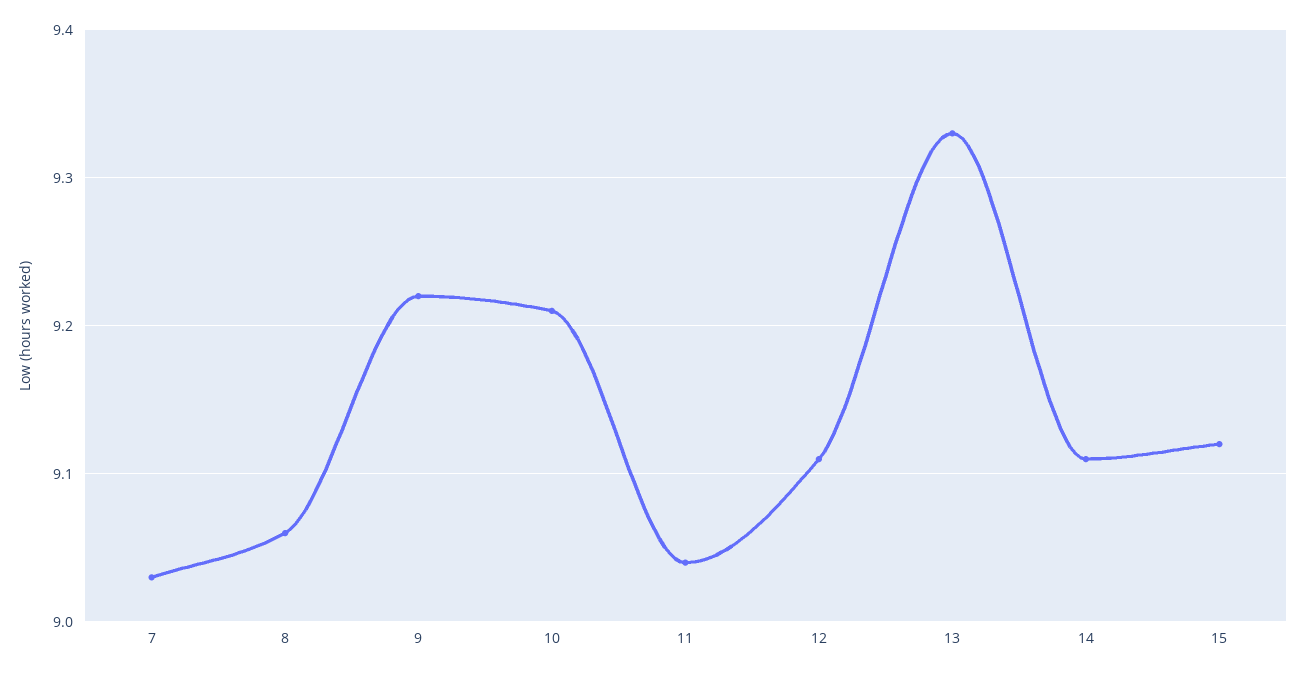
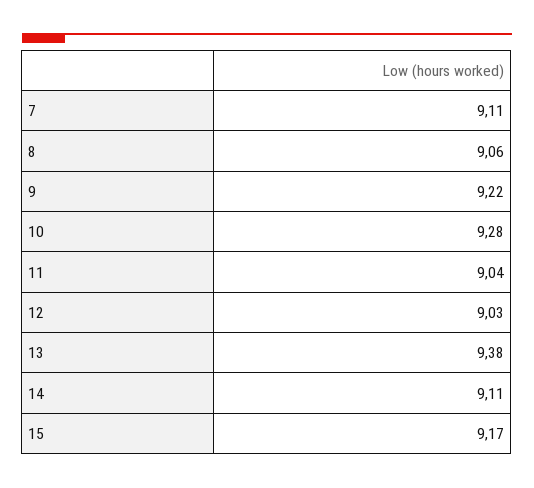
7: 9.03 -> 9.11
10: 9.21 -> 9.28
12: 9.11 -> 9.03
13: 9.33 -> 9.38
15: 9.12 -> 9.17

